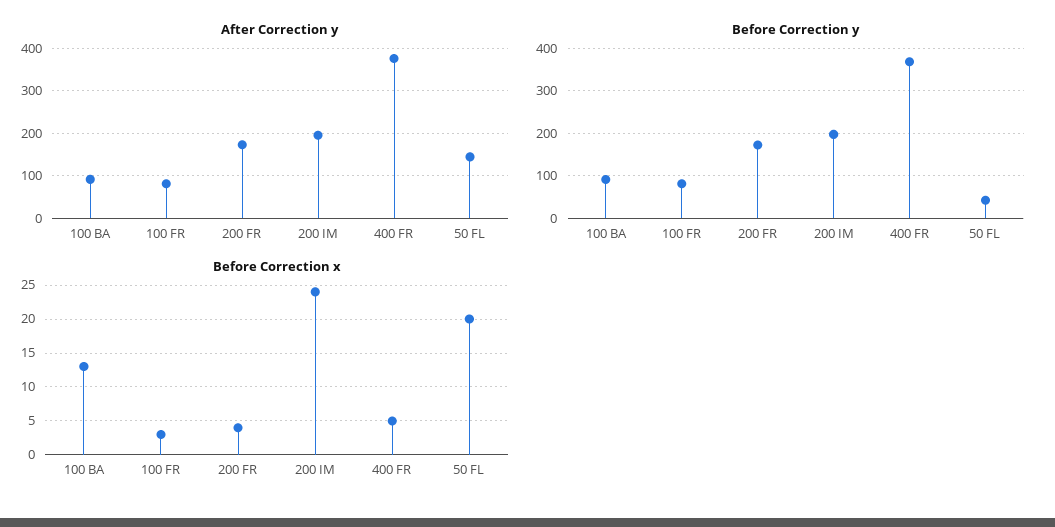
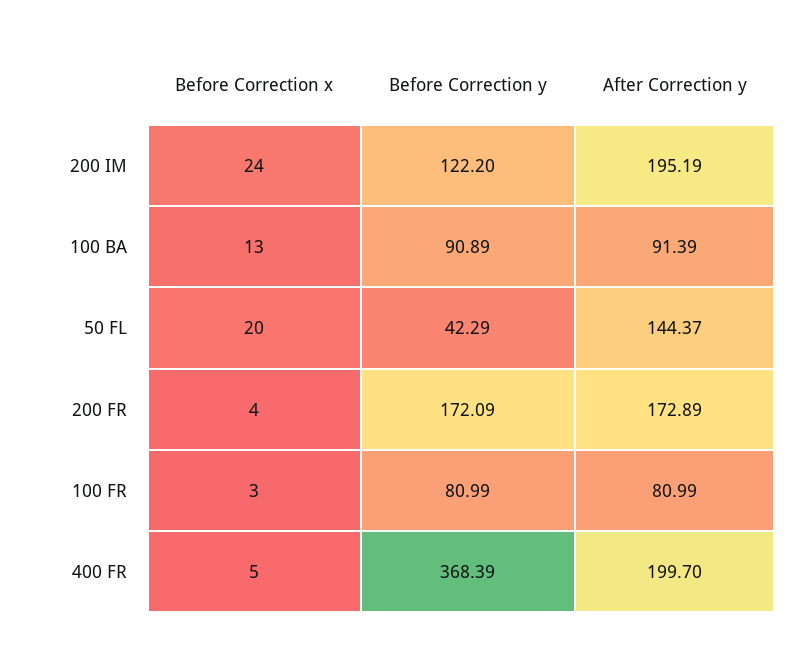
After Correction y, 400 FR: 380 -> 199.7
Before Correction y, 200 IM: 200 -> 122.2

